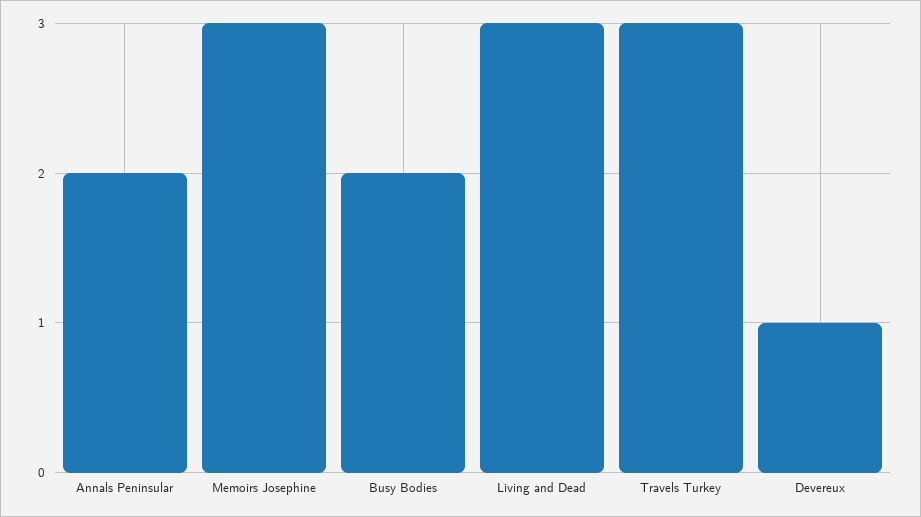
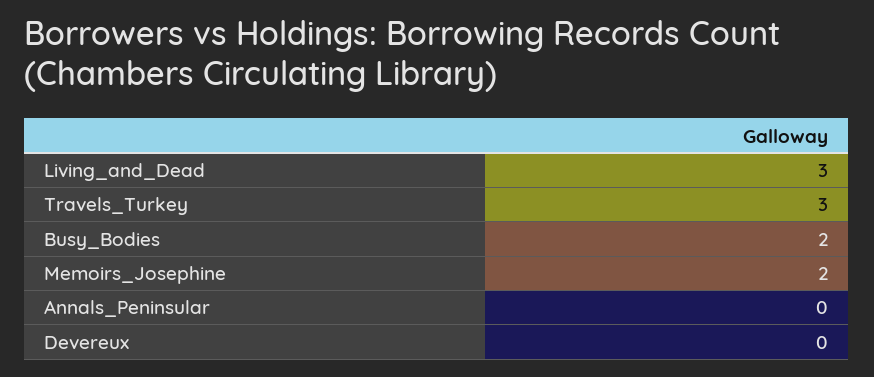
Annals Peninsular: 2 -> 0
Memoirs Josephine: 3 -> 2
Devereux: 1 -> 0

